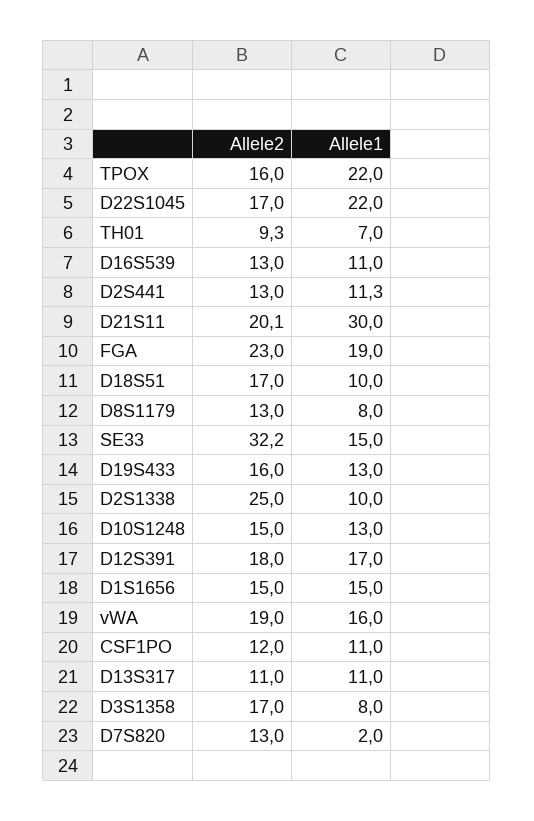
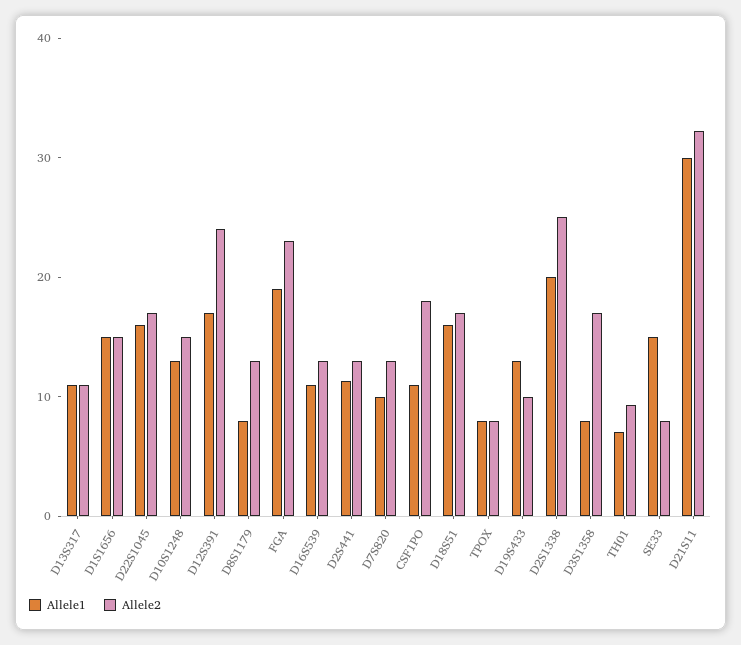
Allele2, TPOX: 16 -> 8
Allele1, TPOX: 22 -> 8
Allele1, D22S1045: 22 -> 16
Allele2, D21S11: 20.1 -> 32
Allele1, D18S51: 10 -> 16
Allele2, SE33: 32.2 -> 8
Allele2, D19S433: 16 -> 10
Allele1, D2S1338: 10 -> 20
Allele2, D12S391: 18 -> 24
Allele2, vWA: 19 -> none
Allele1, vWA: 16 -> none
Allele2, CSF1PO: 12 -> 18
Allele1, D7S820: 2 -> 10

